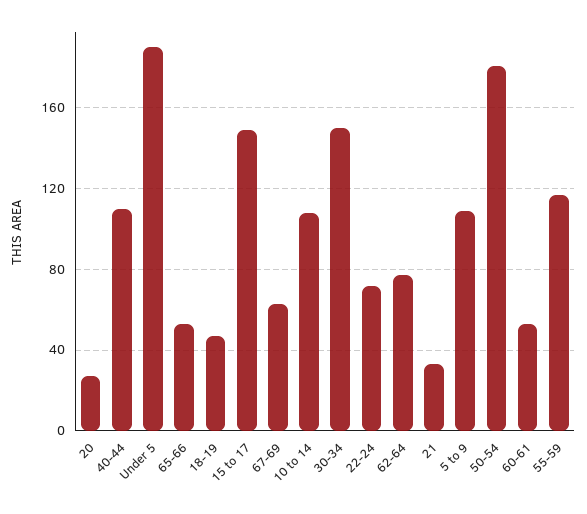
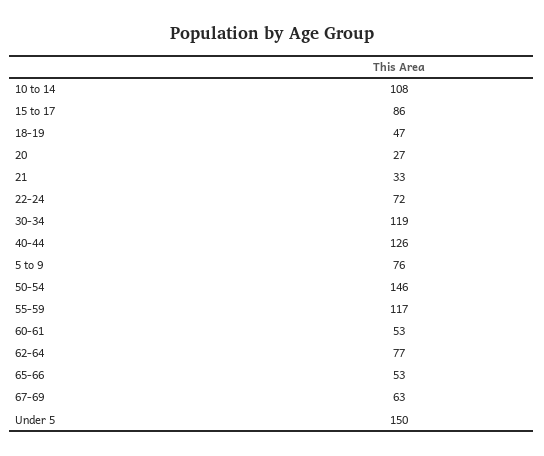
40-44: 110 -> 126
Under 5: 190 -> 150
15 to 17: 150 -> 86
30-34: 150 -> 119
5 to 9: 110 -> 76
50-54: 180 -> 146

